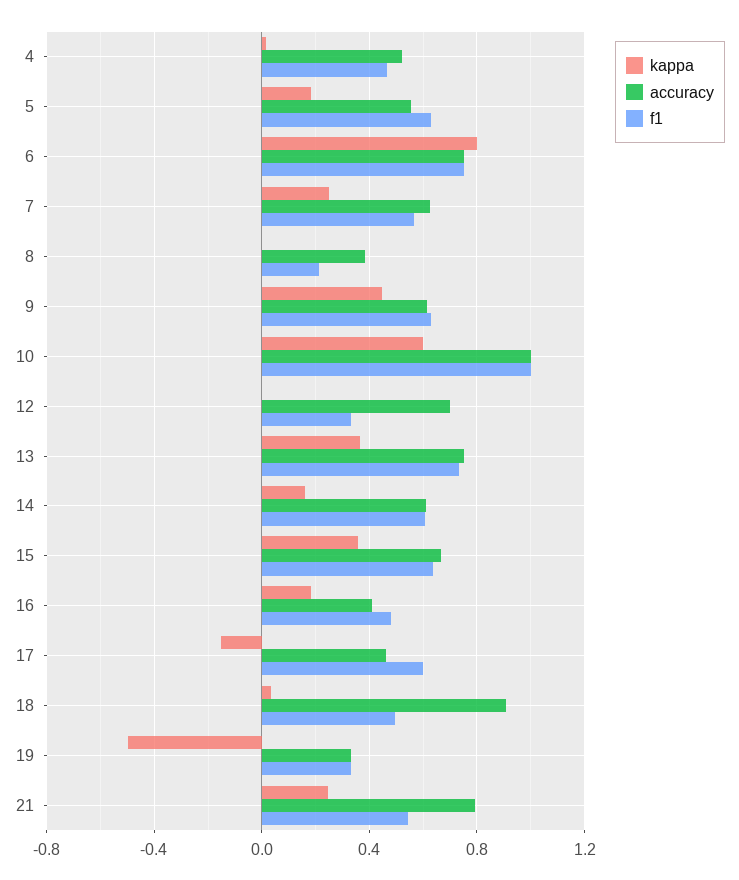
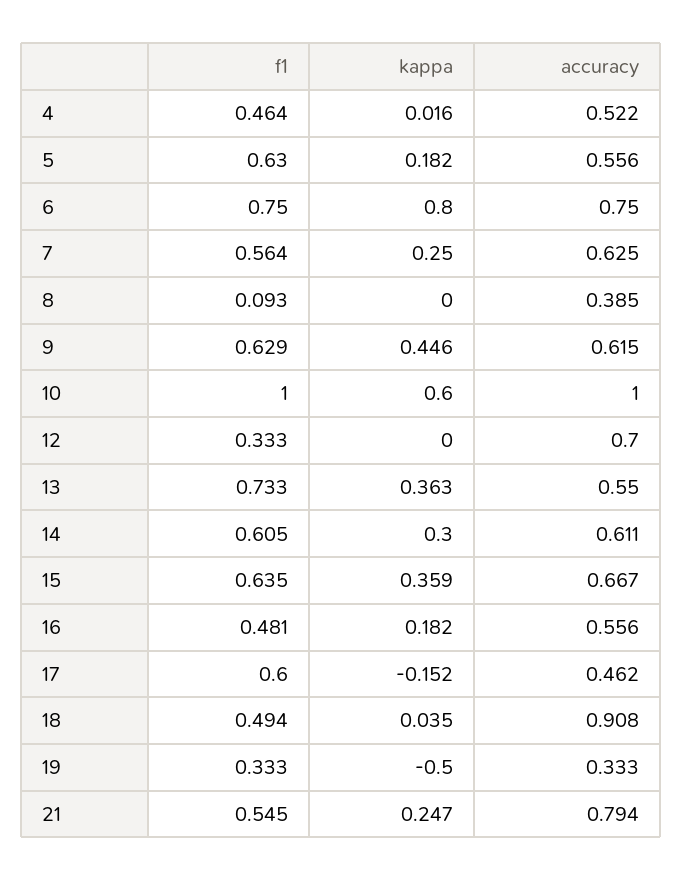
f1, 8: 0.2 -> 0.093
accuracy, 13: 0.75 -> 0.55
kappa, 14: 0.15 -> 0.3
accuracy, 16: 0.4 -> 0.556

